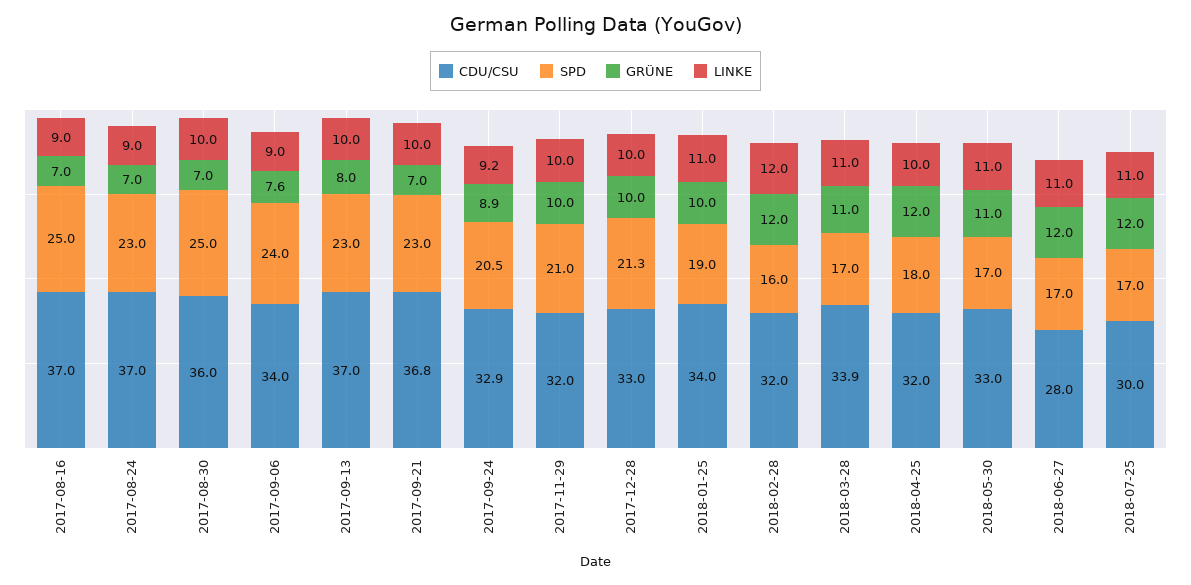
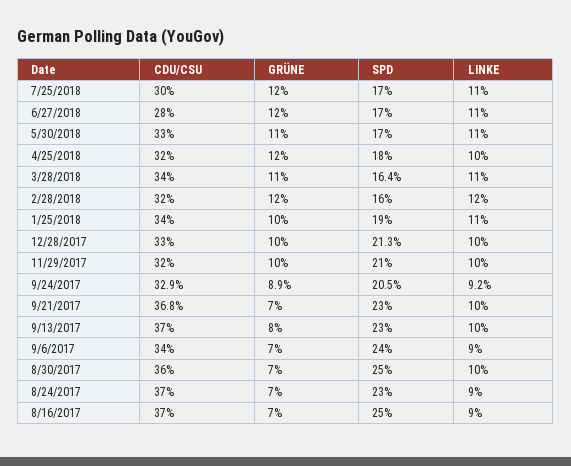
GRÜNE, 2017-09-06: 7.6 -> 7
CDU/CSU, 2018-03-28: 33.9 -> 34
SPD, 2018-03-28: 17 -> 16.4

